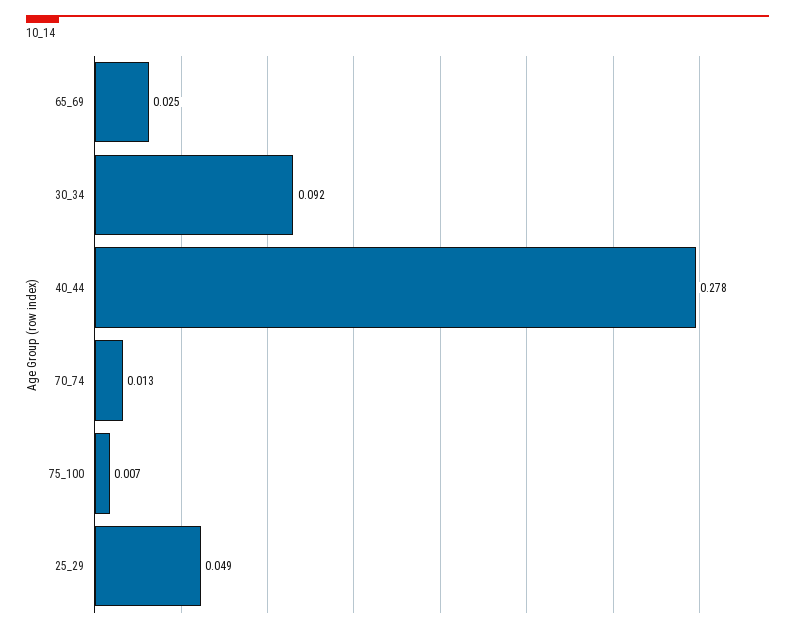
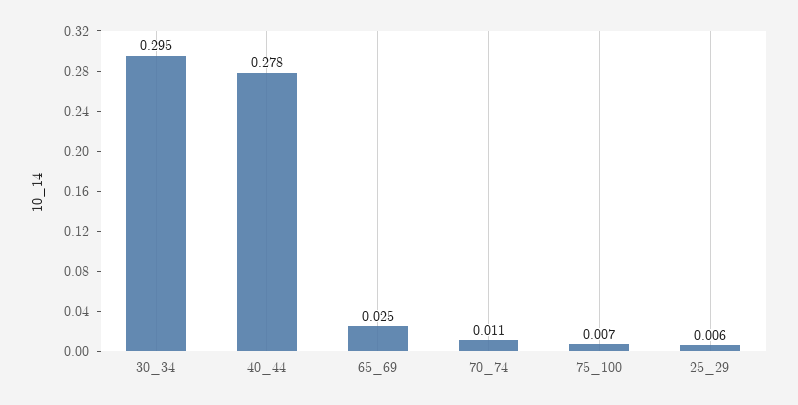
30_34: 0.092 -> 0.295
70_74: 0.013 -> 0.011
25_29: 0.049 -> 0.006

